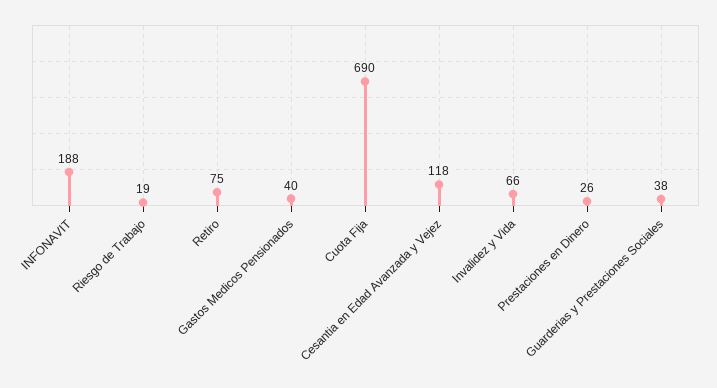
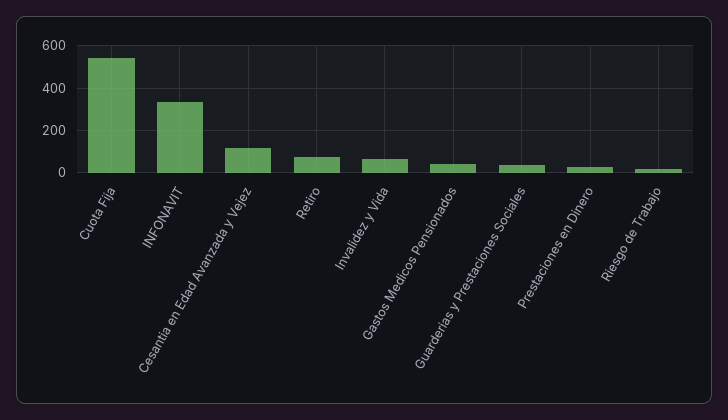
INFONAVIT: 188 -> 350
Cuota Fija: 690 -> 550

